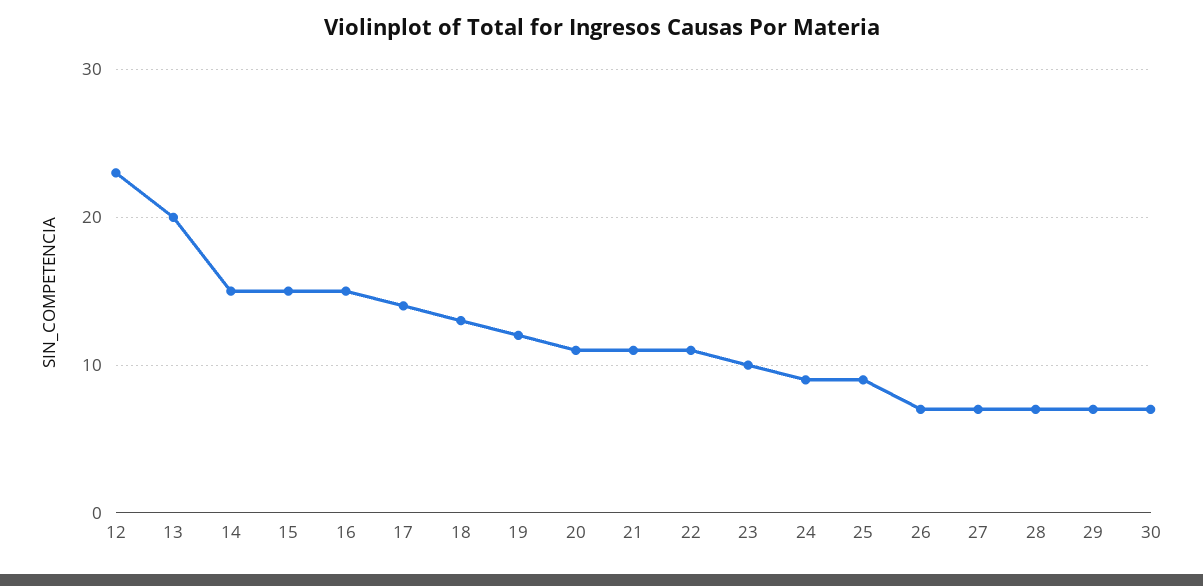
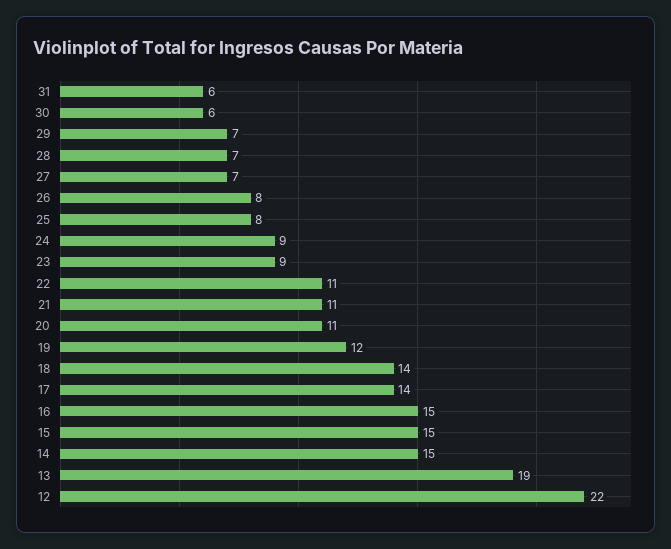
12: 23 -> 22
13: 20 -> 19
18: 13 -> 14
23: 10 -> 9
25: 9 -> 8
26: 7 -> 8
30: 7 -> 6
31: none -> 6

